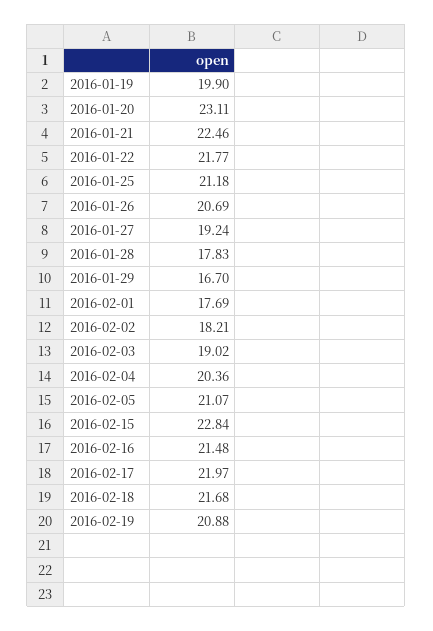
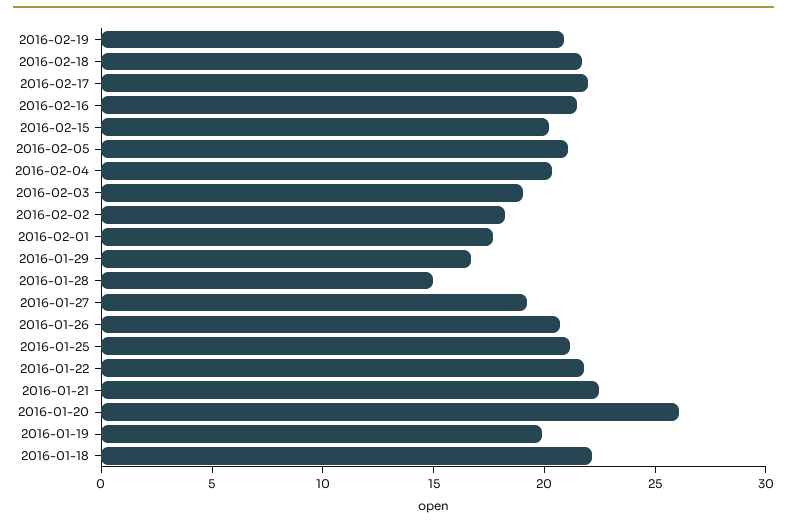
2016-01-20: 23.11 -> 26
2016-01-28: 17.83 -> 15
2016-02-15: 22.84 -> 20
2016-01-18: none -> 22

